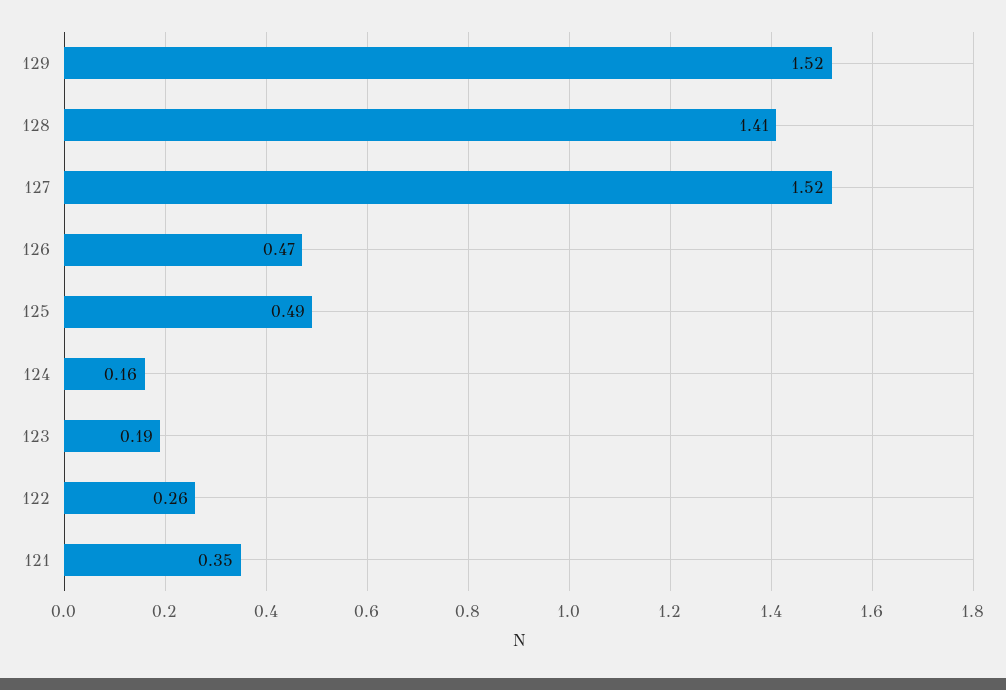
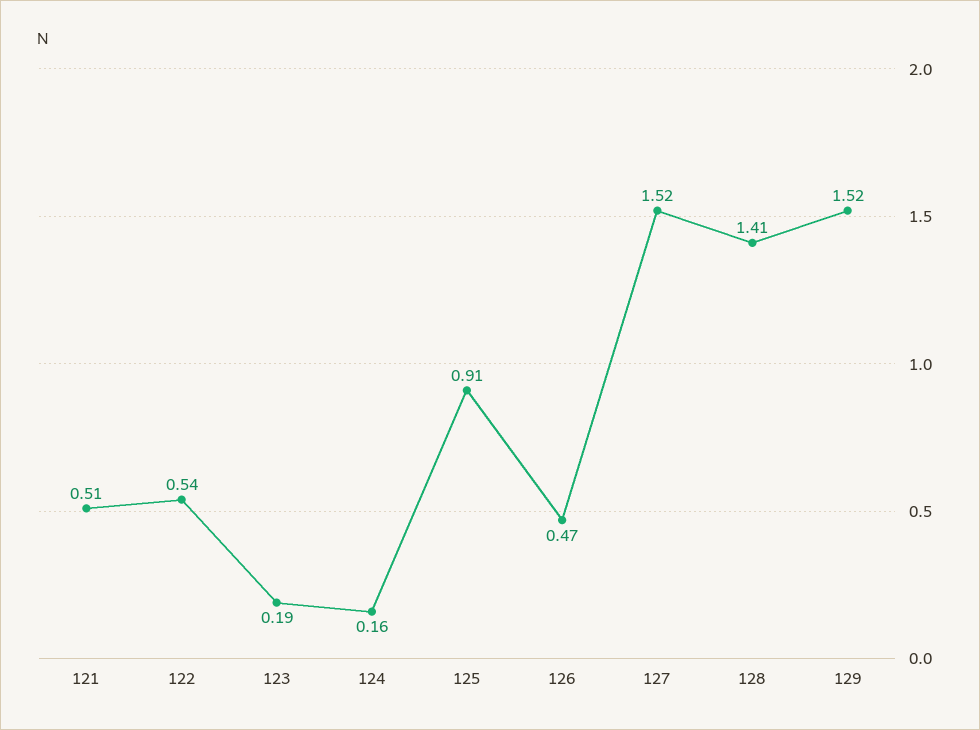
125: 0.49 -> 0.91
122: 0.26 -> 0.54
121: 0.35 -> 0.51

